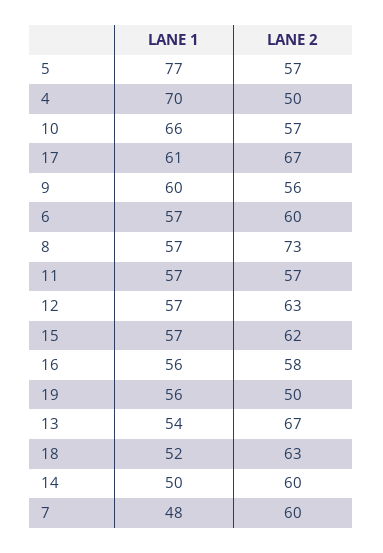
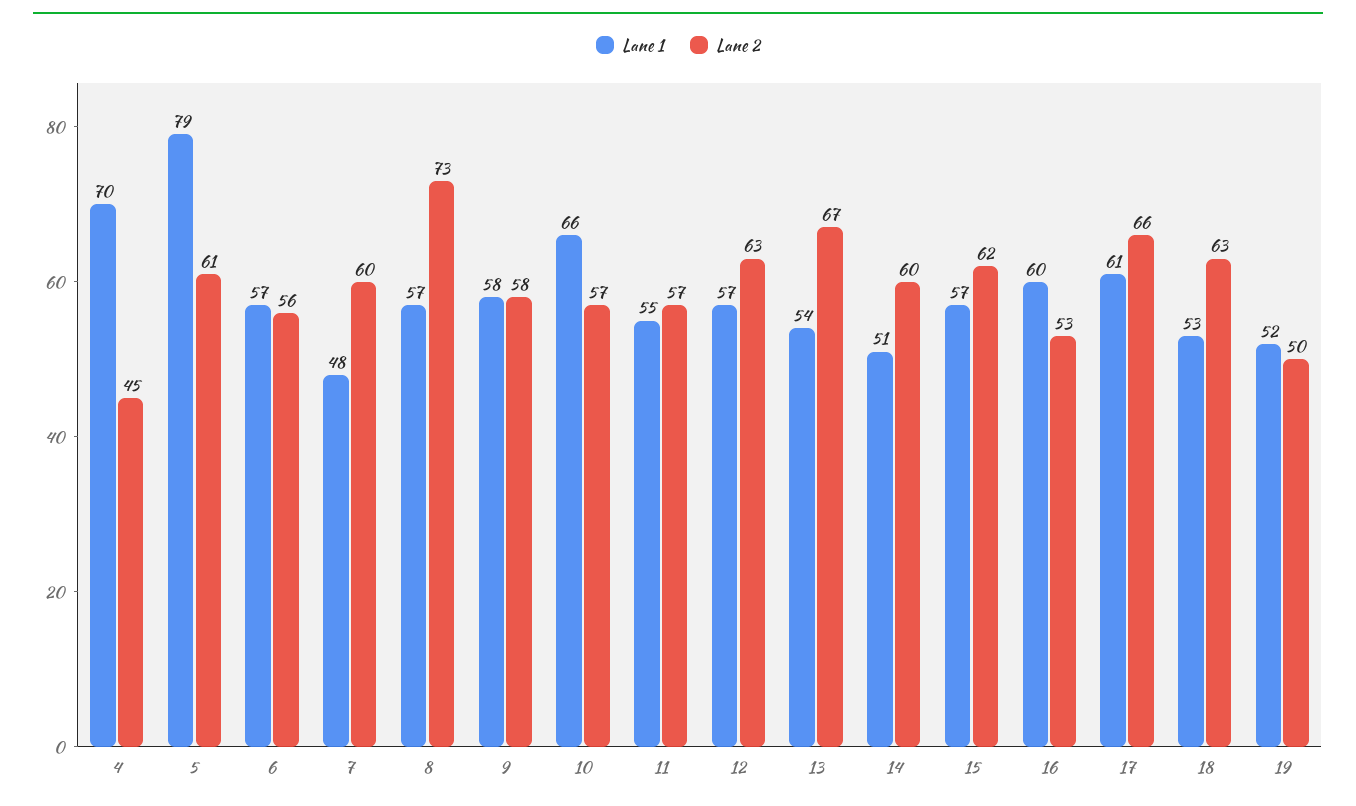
LANE 1, 5: 77 -> 79
LANE 2, 5: 57 -> 61
LANE 2, 4: 50 -> 45
LANE 2, 17: 67 -> 66
LANE 1, 9: 60 -> 58
LANE 2, 9: 56 -> 58
LANE 2, 6: 60 -> 56
LANE 1, 11: 57 -> 55
LANE 1, 16: 56 -> 60
LANE 2, 16: 58 -> 53
LANE 1, 19: 56 -> 52
LANE 1, 18: 52 -> 53
LANE 1, 14: 50 -> 51

